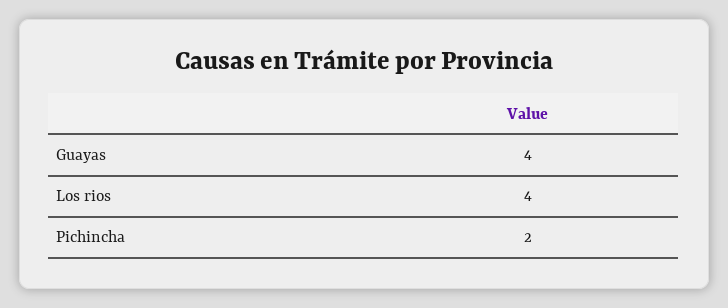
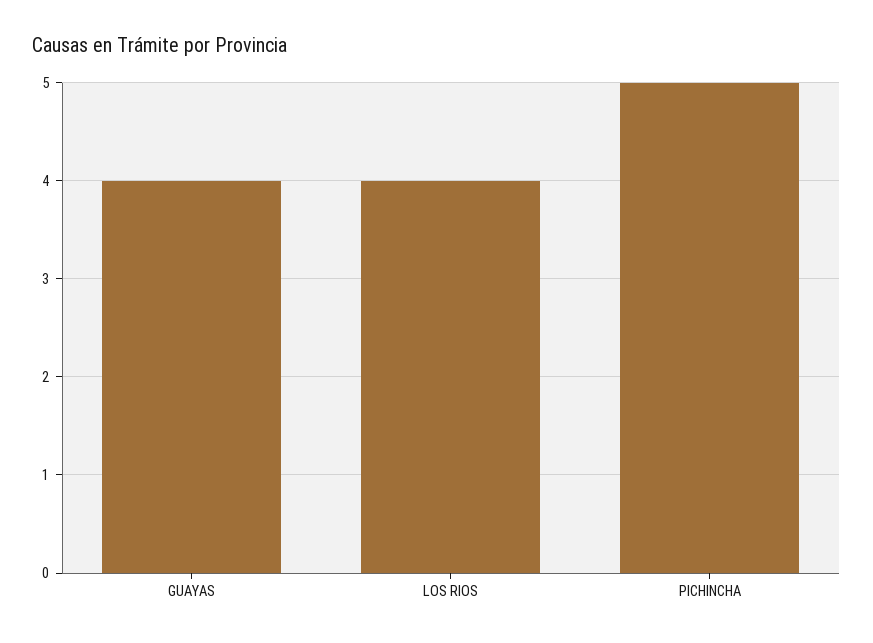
Pichincha: 2 -> 5

